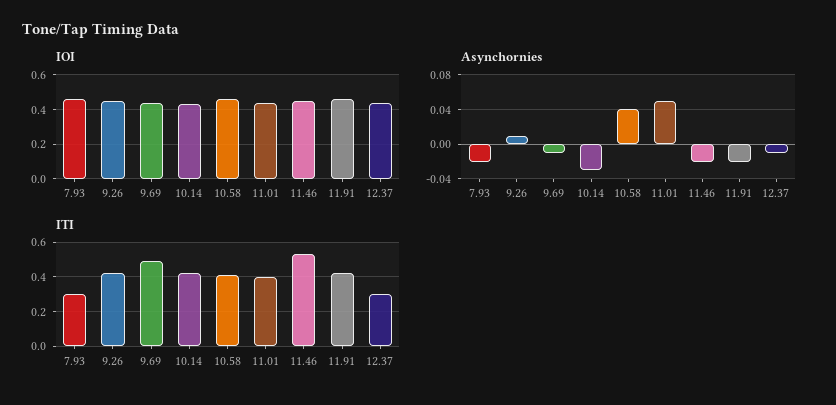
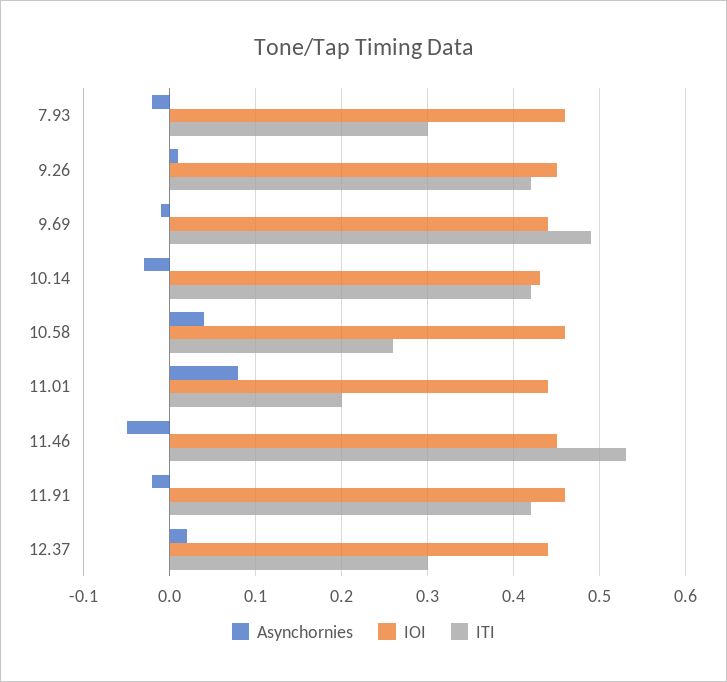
Asynchornies, 11.01: 0.05 -> 0.08
Asynchornies, 11.46: -0.02 -> -0.05
Asynchornies, 12.37: -0.01 -> 0.02
ITI, 10.58: 0.4 -> 0.26
ITI, 11.01: 0.4 -> 0.2

